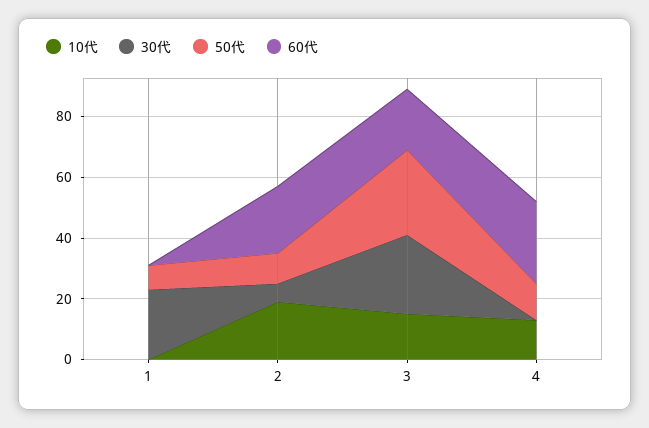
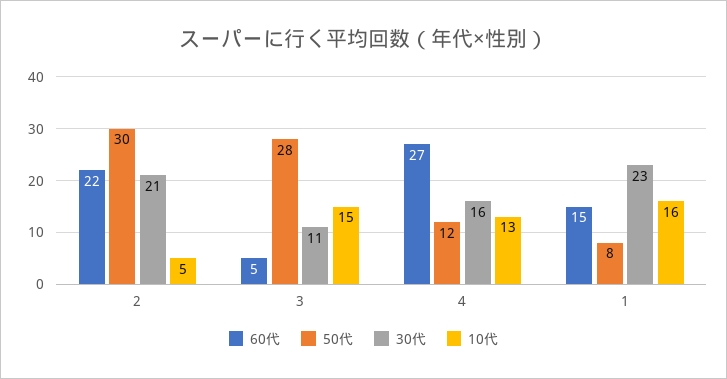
10代, 1: 0 -> 16
60代, 1: 0 -> 15
10代, 2: 20 -> 5
30代, 2: 5 -> 21
50代, 2: 10 -> 30
30代, 3: 25 -> 11
60代, 3: 20 -> 5
30代, 4: 0 -> 16

